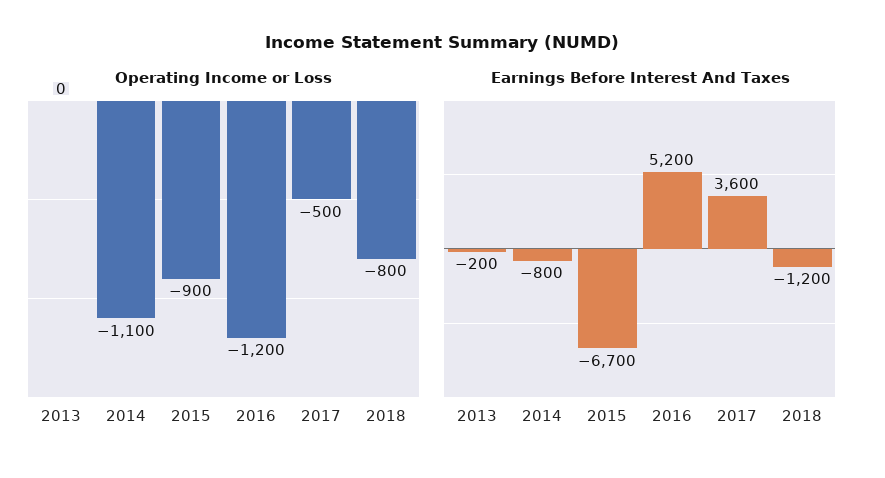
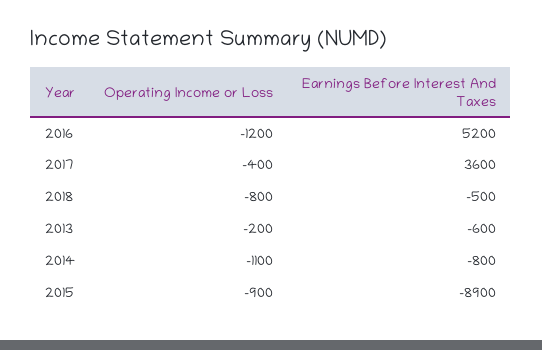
Operating Income or Loss, 2013: 0 -> -200
Operating Income or Loss, 2017: -500 -> -400
Earnings Before Interest And Taxes, 2013: -200 -> -600
Earnings Before Interest And Taxes, 2015: -6700 -> -8900
Earnings Before Interest And Taxes, 2018: -1200 -> -500

